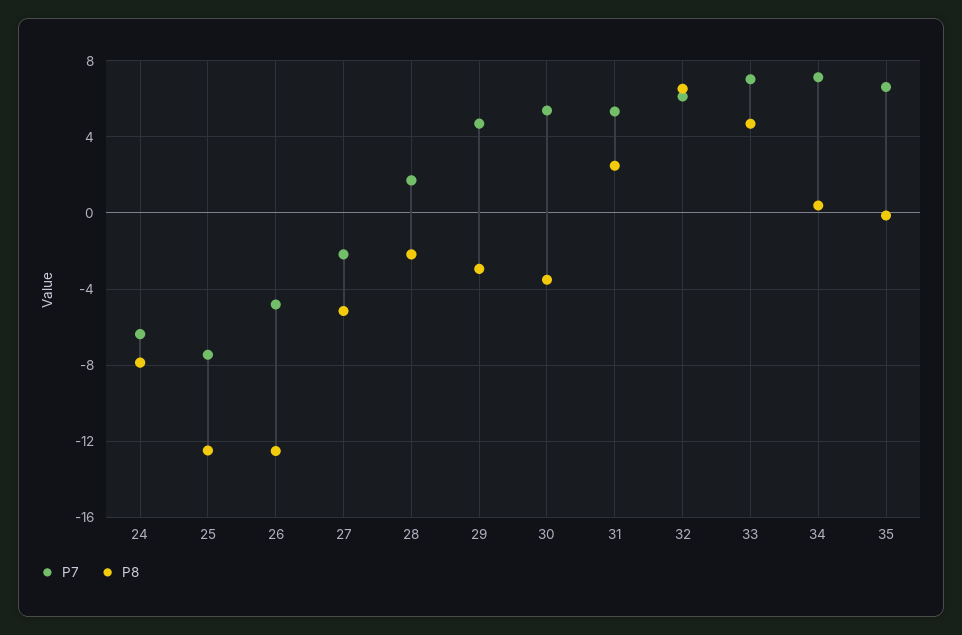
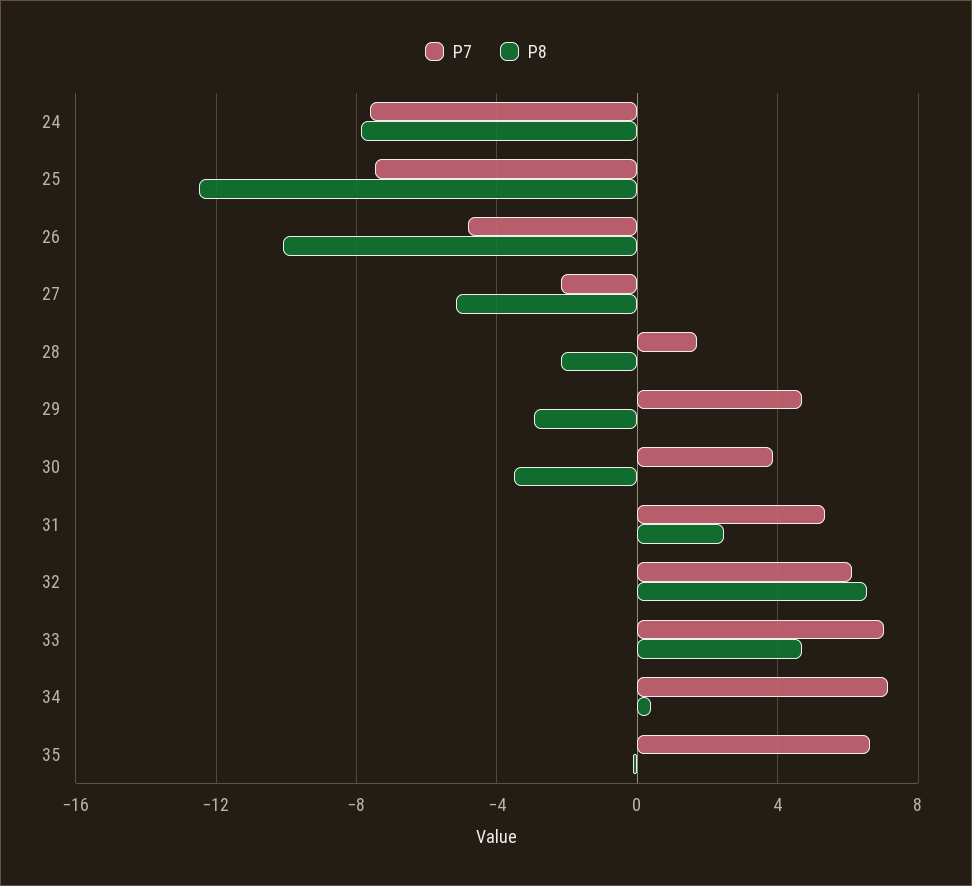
P7, 24: -6.5 -> -7.5
P8, 26: -12.5 -> -10
P7, 30: 5.5 -> 4

